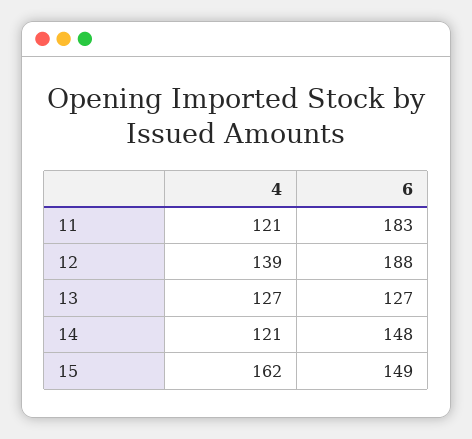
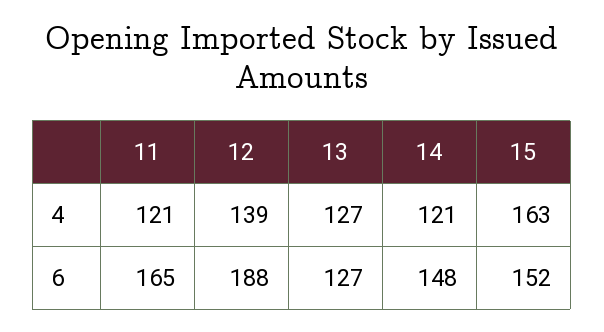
6, 11: 183 -> 165
4, 15: 162 -> 163
6, 15: 149 -> 152

